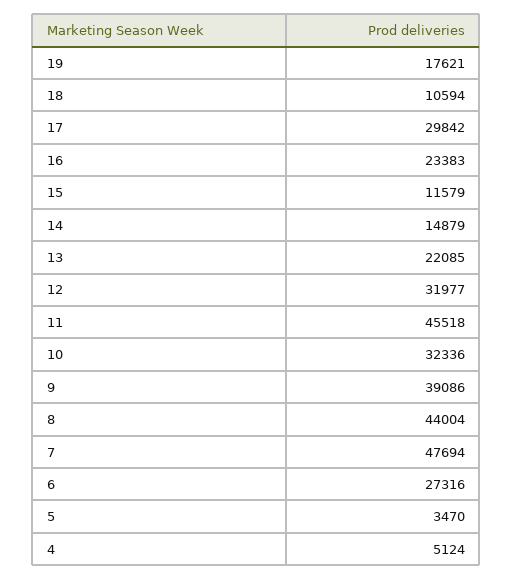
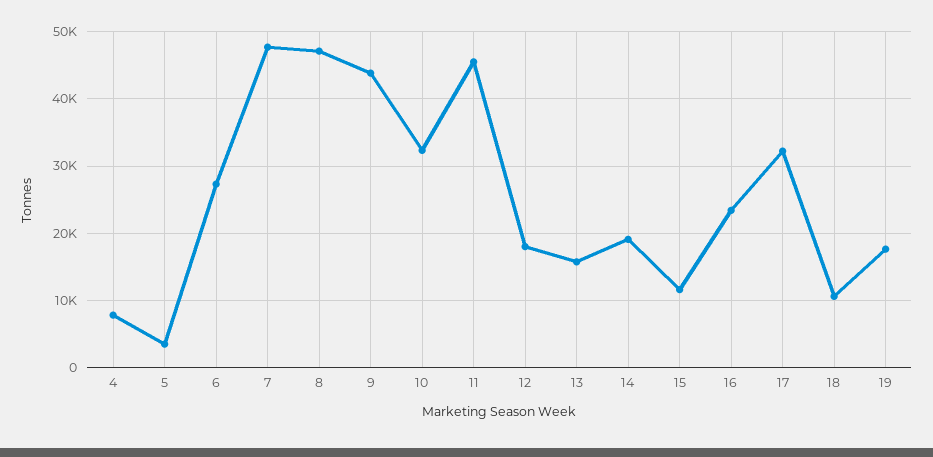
17: 29842 -> 32000
14: 14879 -> 19000
13: 22085 -> 16000
12: 31977 -> 18000
9: 39086 -> 44000
8: 44004 -> 47000
4: 5124 -> 8000

